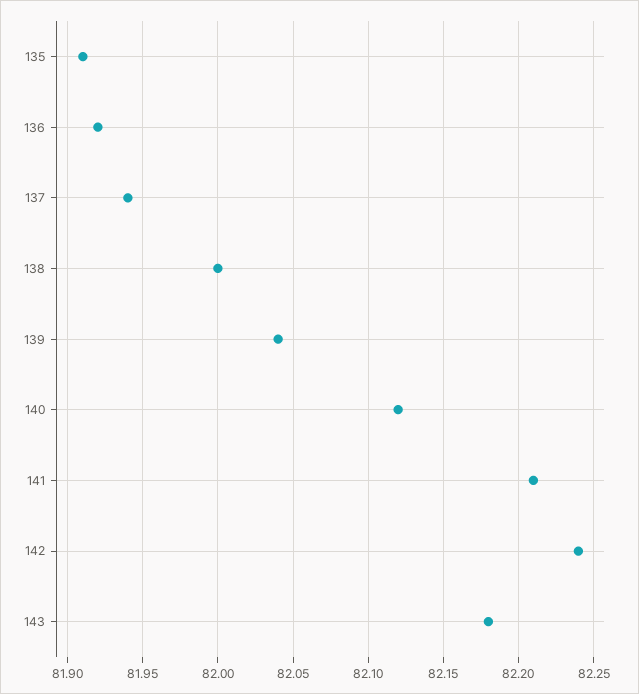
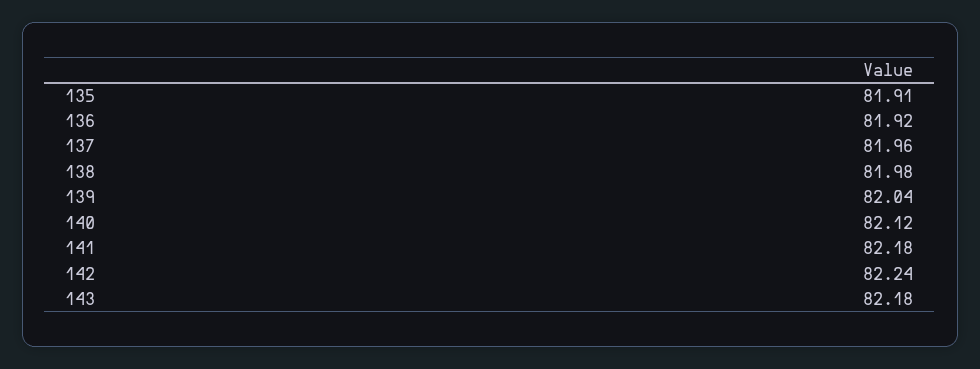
137: 81.94 -> 81.96
138: 82 -> 81.98
141: 82.21 -> 82.18

